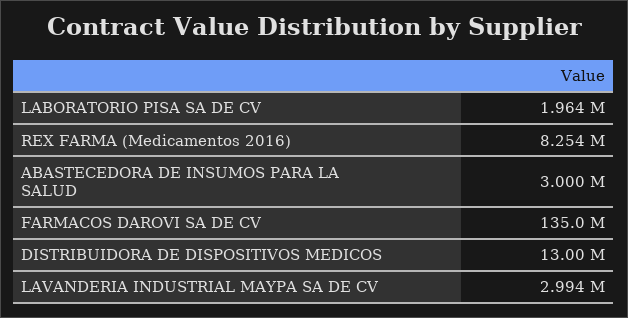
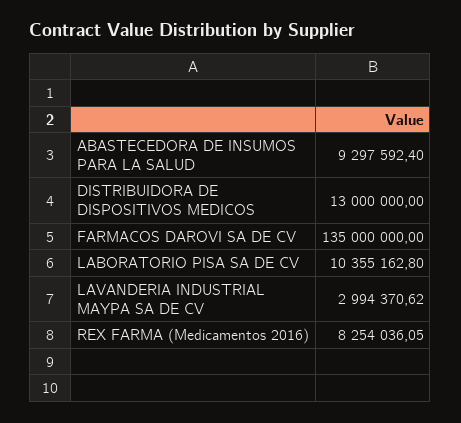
LABORATORIO PISA SA DE CV: 1964000 -> 10355162.8
ABASTECEDORA DE INSUMOS PARA LA SALUD: 3000000 -> 9297592.4

